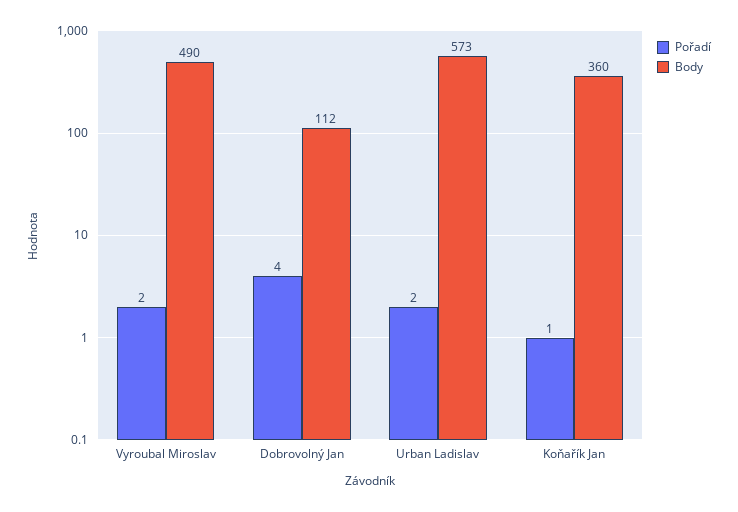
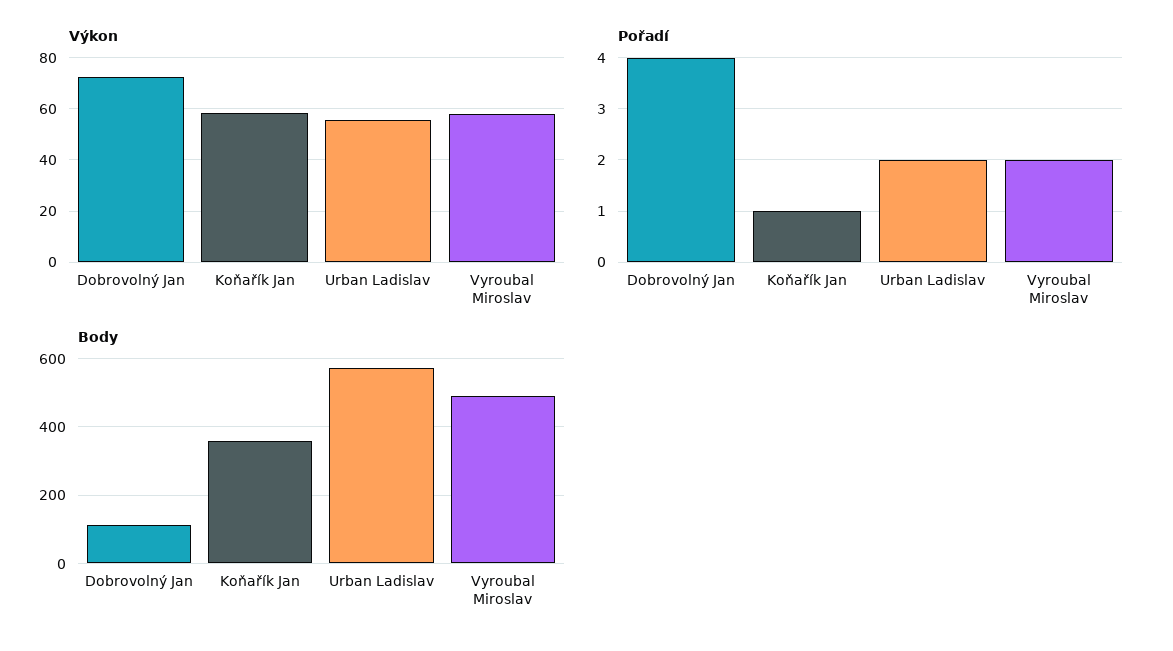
Výkon, Dobrovolný Jan: none -> 72.5
Výkon, Koňařík Jan: none -> 57.5
Výkon, Urban Ladislav: none -> 55
Výkon, Vyroubal Miroslav: none -> 57.5

